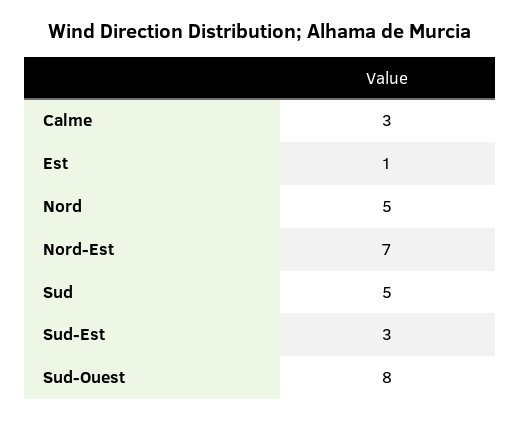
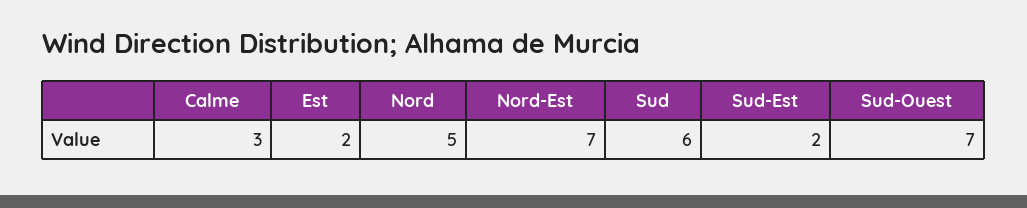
Est: 1 -> 2
Sud: 5 -> 6
Sud-Est: 3 -> 2
Sud-Ouest: 8 -> 7

